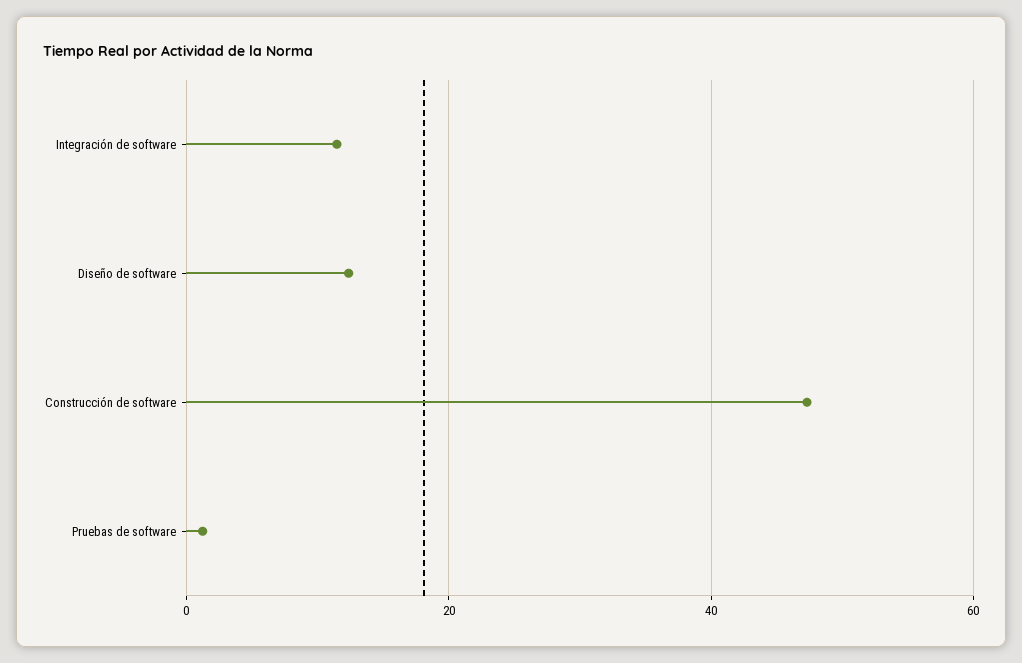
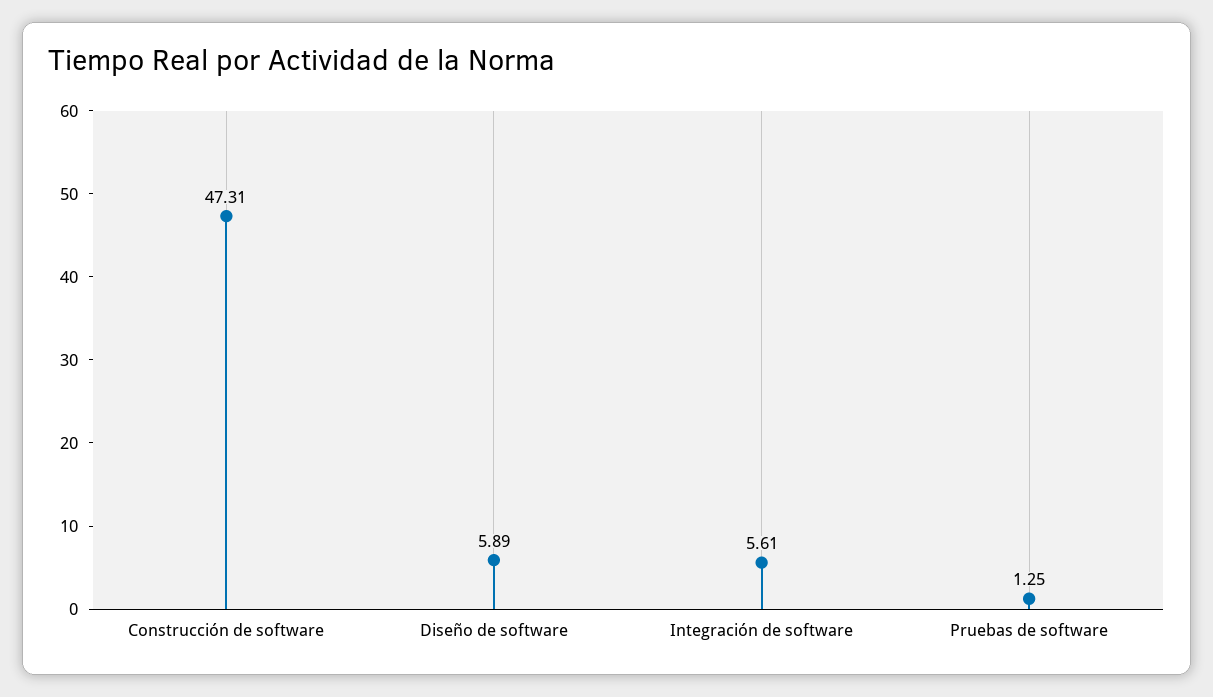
Integración de software: 12 -> 5.61
Diseño de software: 12 -> 5.89

